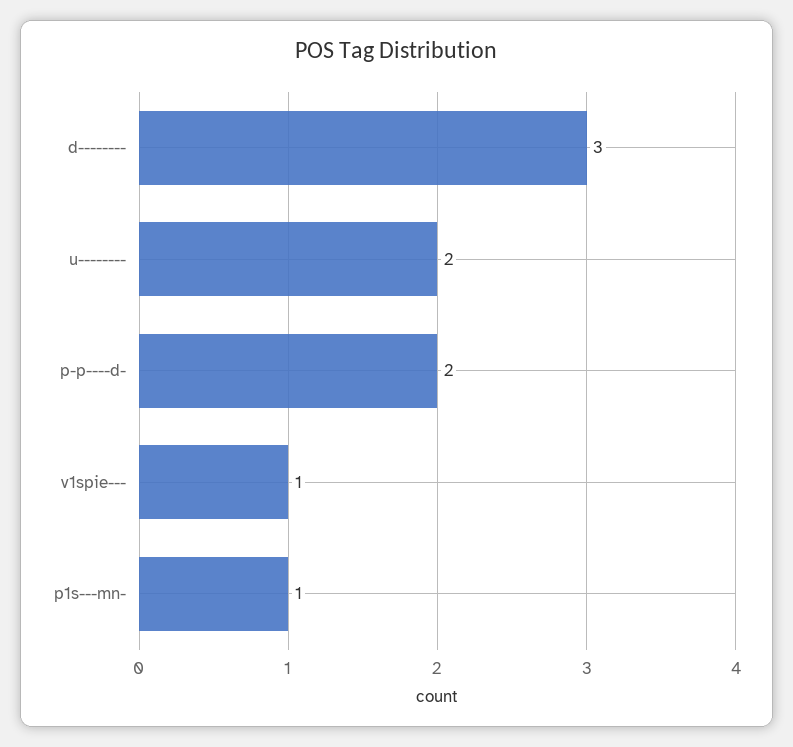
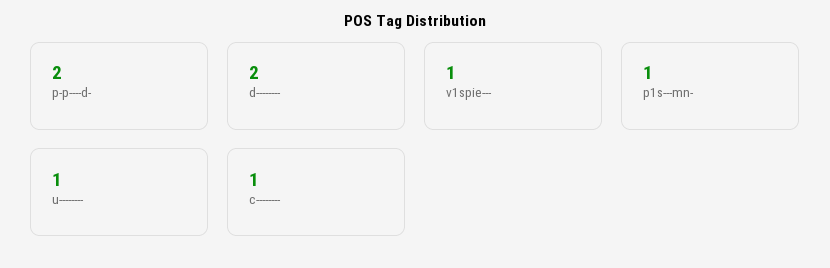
d--------: 3 -> 2
u--------: 2 -> 1
c--------: none -> 1

